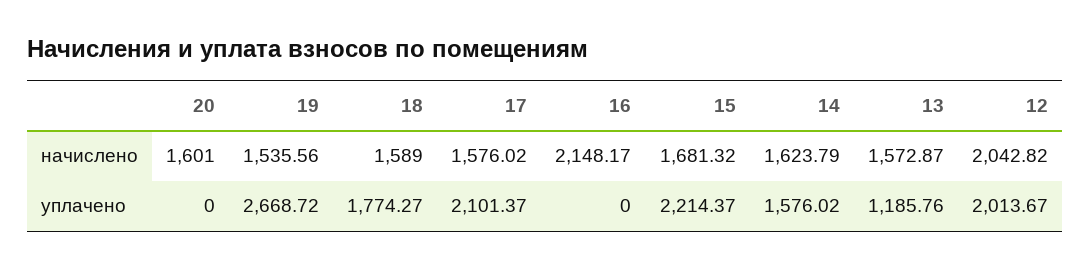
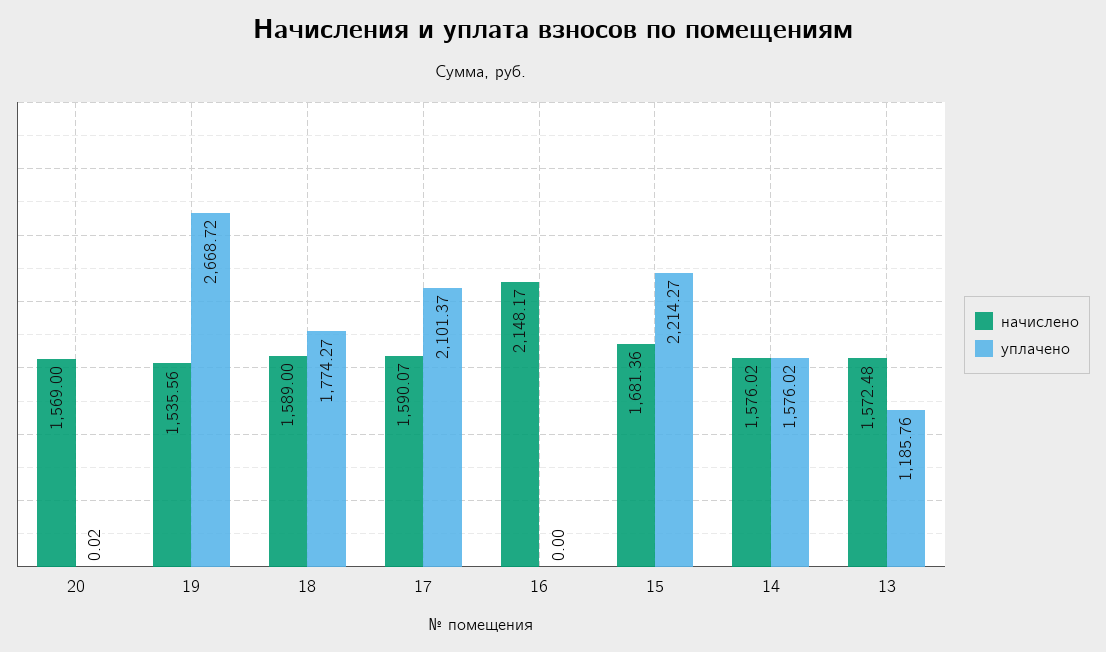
начислено, 20: 1601 -> 1569
начислено, 17: 1576.02 -> 1590.07
начислено, 15: 1681.32 -> 1681.36
начислено, 14: 1623.79 -> 1576.02
начислено, 13: 1572.87 -> 1572.48
начислено, 12: 2042.82 -> none
уплачено, 20: 0 -> 0.02
уплачено, 15: 2214.37 -> 2214.27
уплачено, 12: 2013.67 -> none

